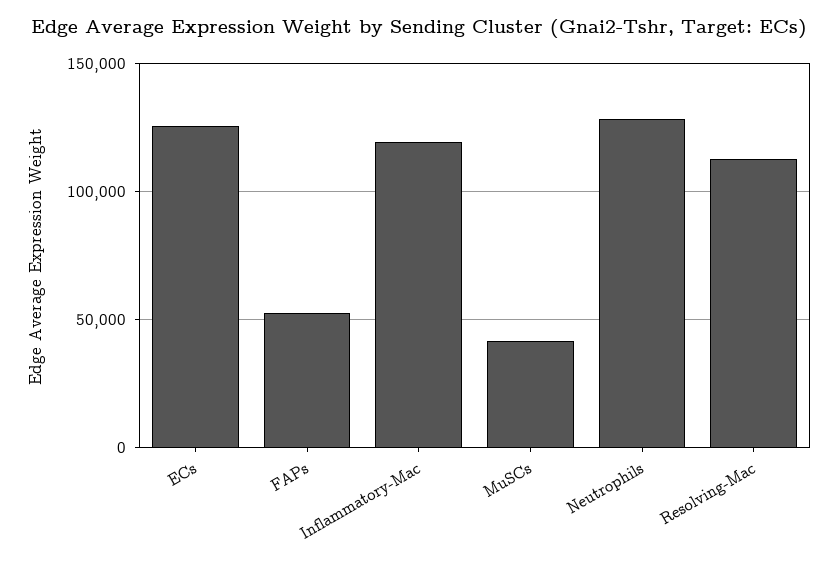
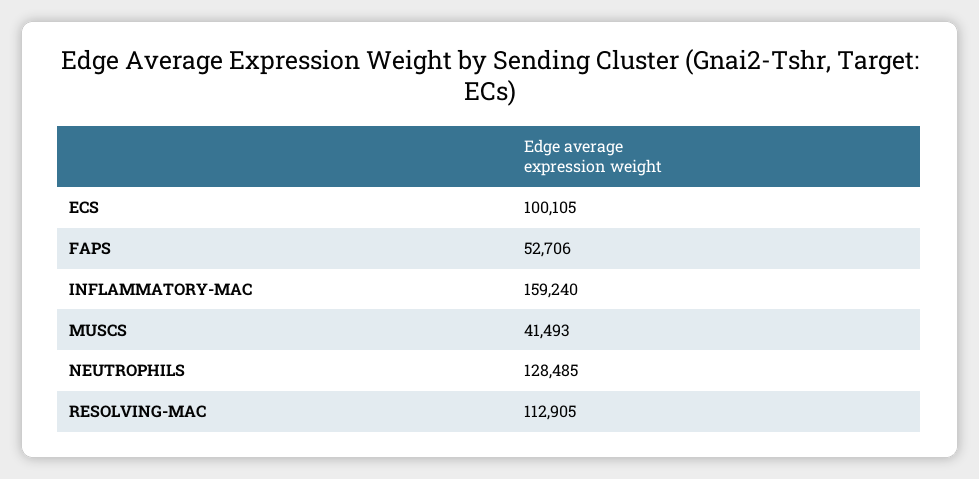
ECs: 125000 -> 100105
Inflammatory-Mac: 120000 -> 159240

